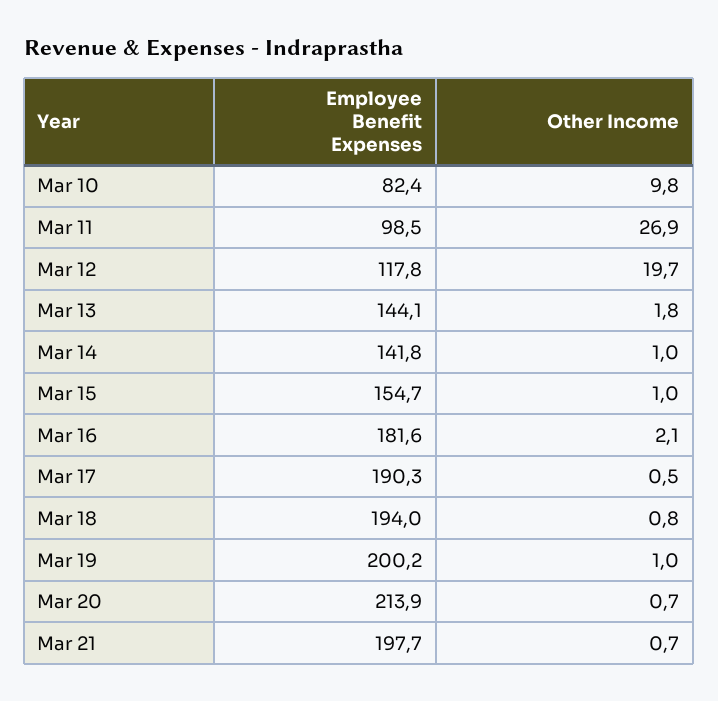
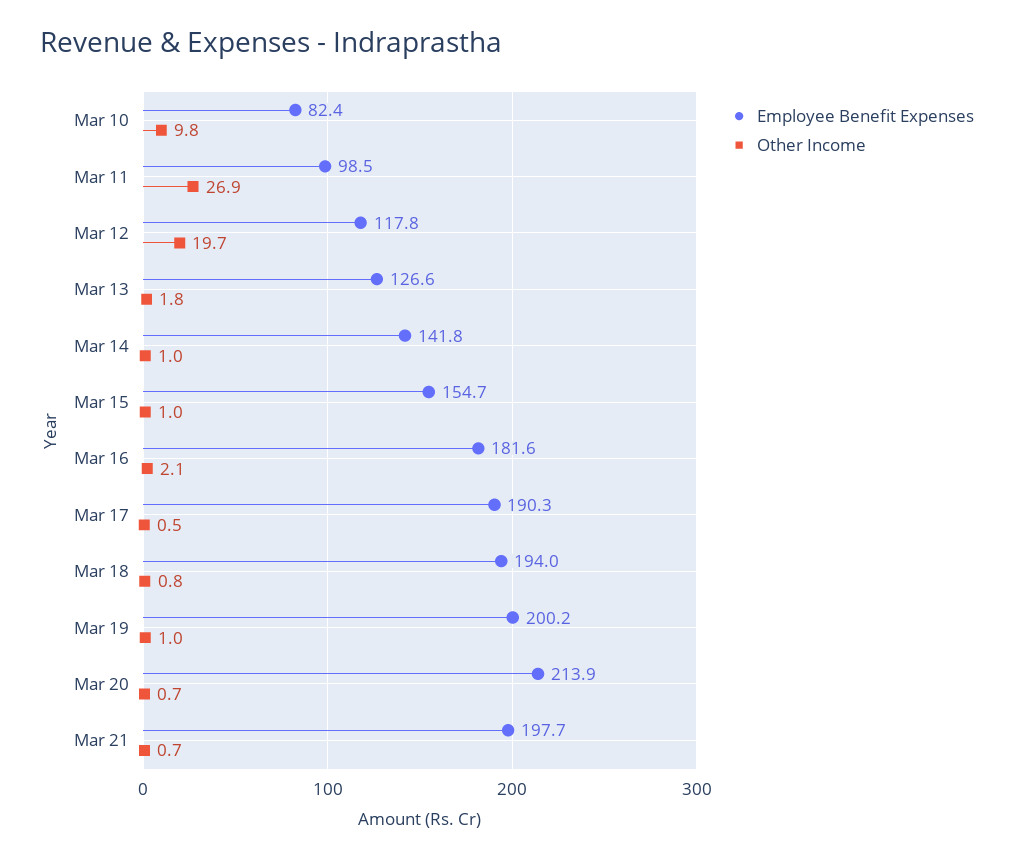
Employee Benefit Expenses, Mar 13: 144.1 -> 126.6

